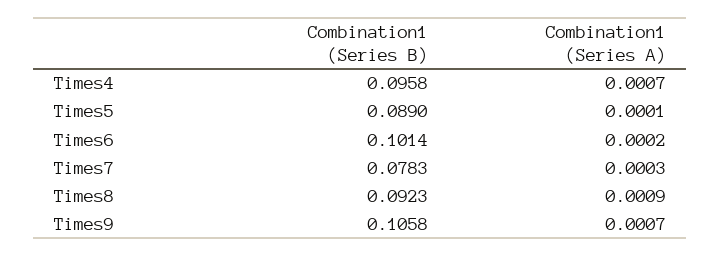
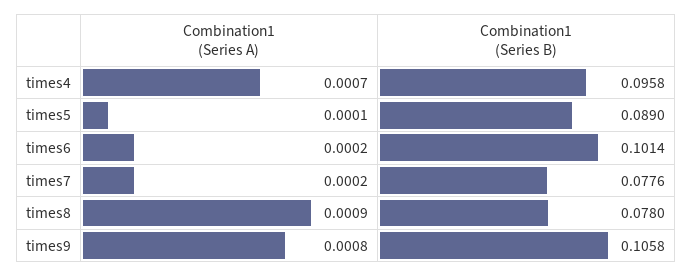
Combination1 (Series B), Times7: 0.0783 -> 0.0776
Combination1 (Series A), Times7: 0.0003 -> 0.0002
Combination1 (Series B), Times8: 0.0923 -> 0.078
Combination1 (Series A), Times9: 0.0007 -> 0.0008

